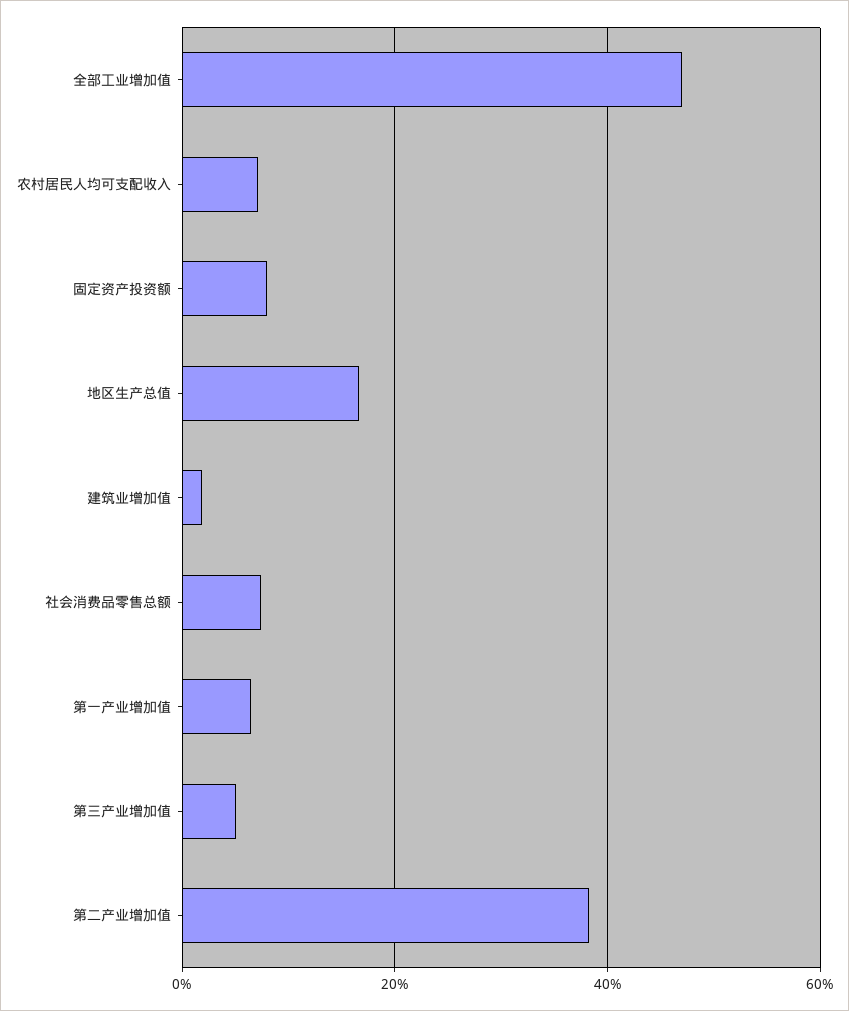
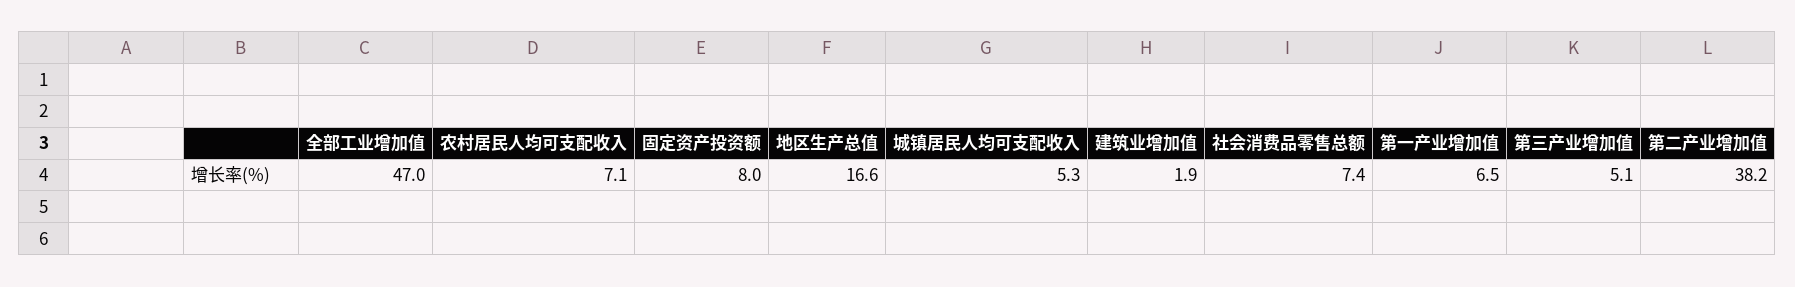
城镇居民人均可支配收入: none -> 5.3

